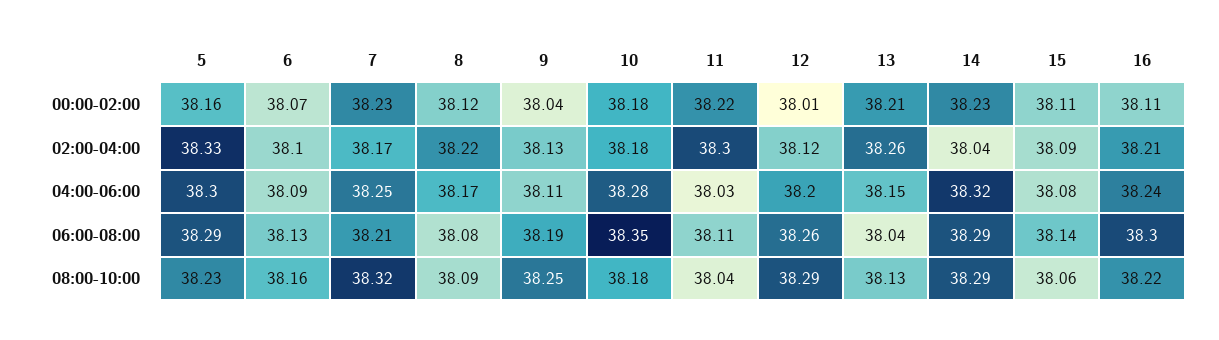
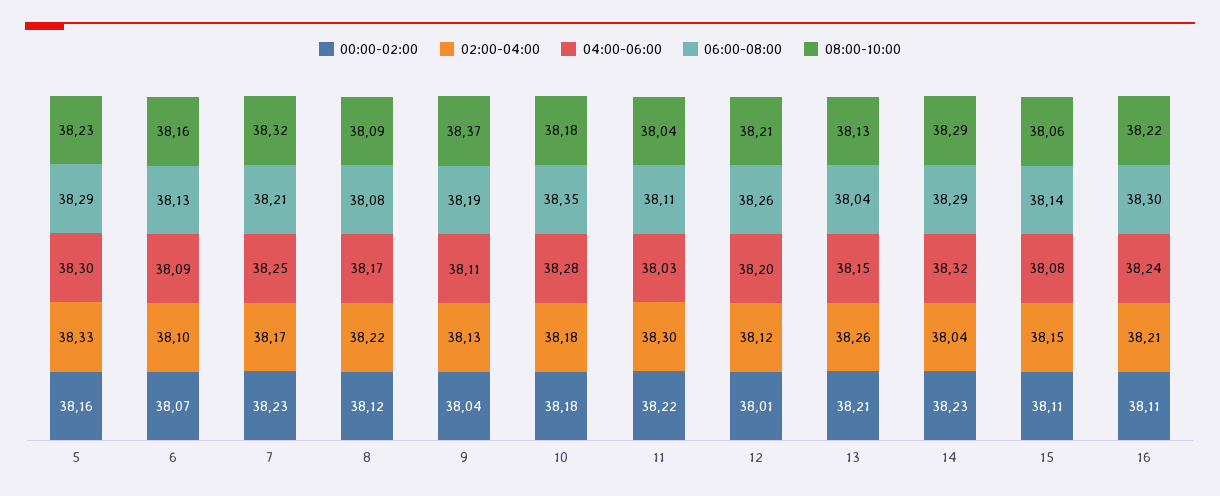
02:00-04:00, 15: 38.09 -> 38.15
08:00-10:00, 9: 38.25 -> 38.37
08:00-10:00, 12: 38.29 -> 38.21

